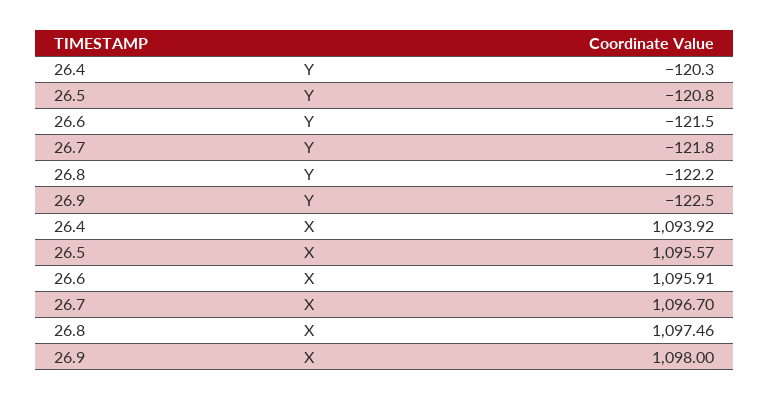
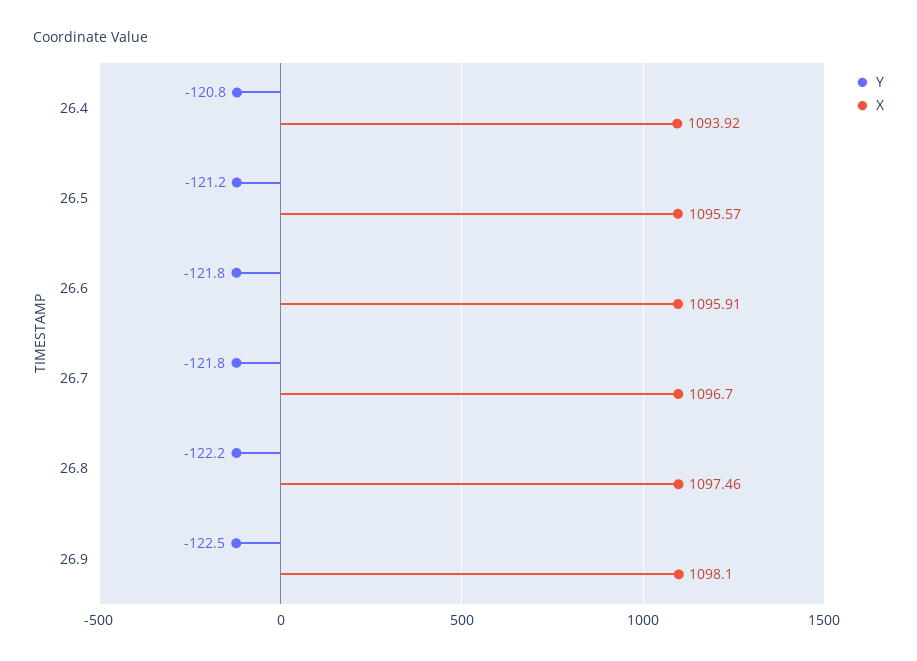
Y, 26.4: -120.3 -> -120.8
Y, 26.5: -120.8 -> -121.2
Y, 26.6: -121.5 -> -121.8
X, 26.9: 1098 -> 1098.1

